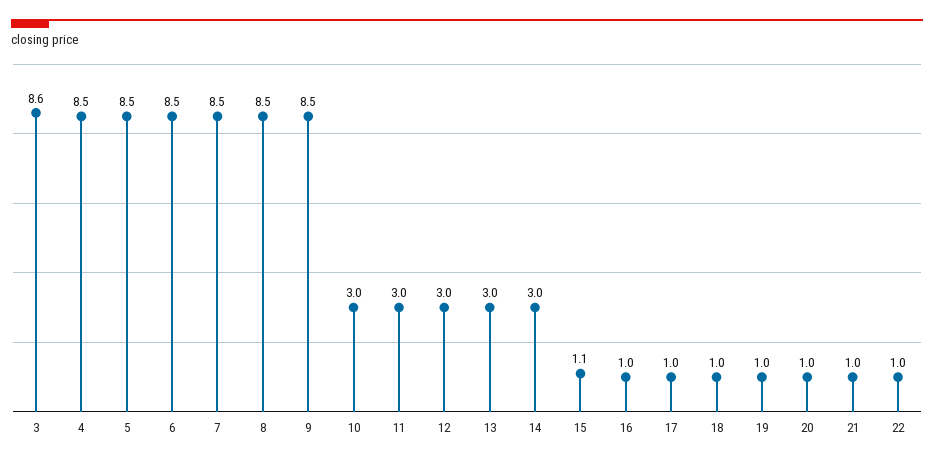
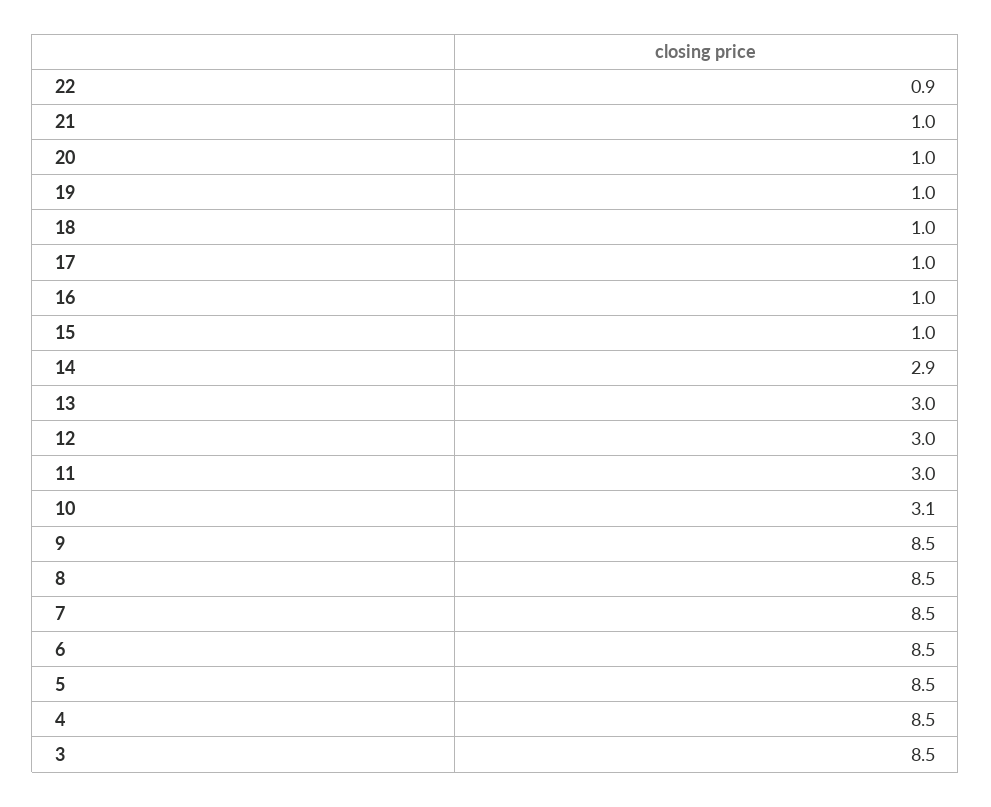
3: 8.6 -> 8.5
10: 3 -> 3.1
14: 3 -> 2.9
15: 1.1 -> 1
22: 1 -> 0.9

